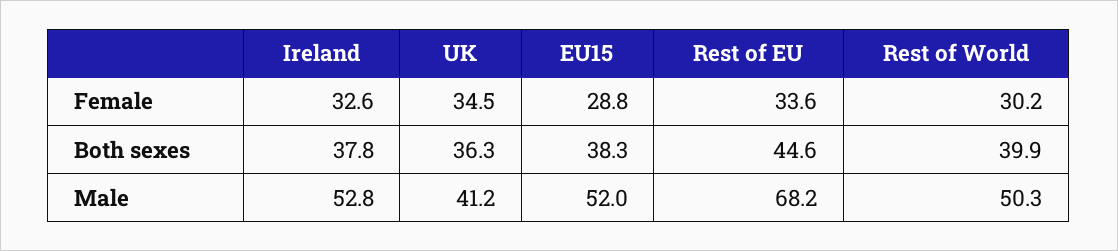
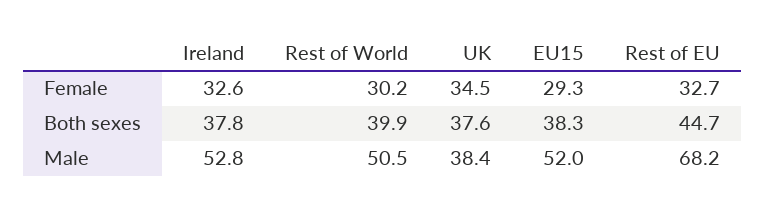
EU15, Female: 28.8 -> 29.3
Rest of EU, Female: 33.6 -> 32.7
UK, Both sexes: 36.3 -> 37.6
Rest of EU, Both sexes: 44.6 -> 44.7
UK, Male: 41.2 -> 38.4
Rest of World, Male: 50.3 -> 50.5

